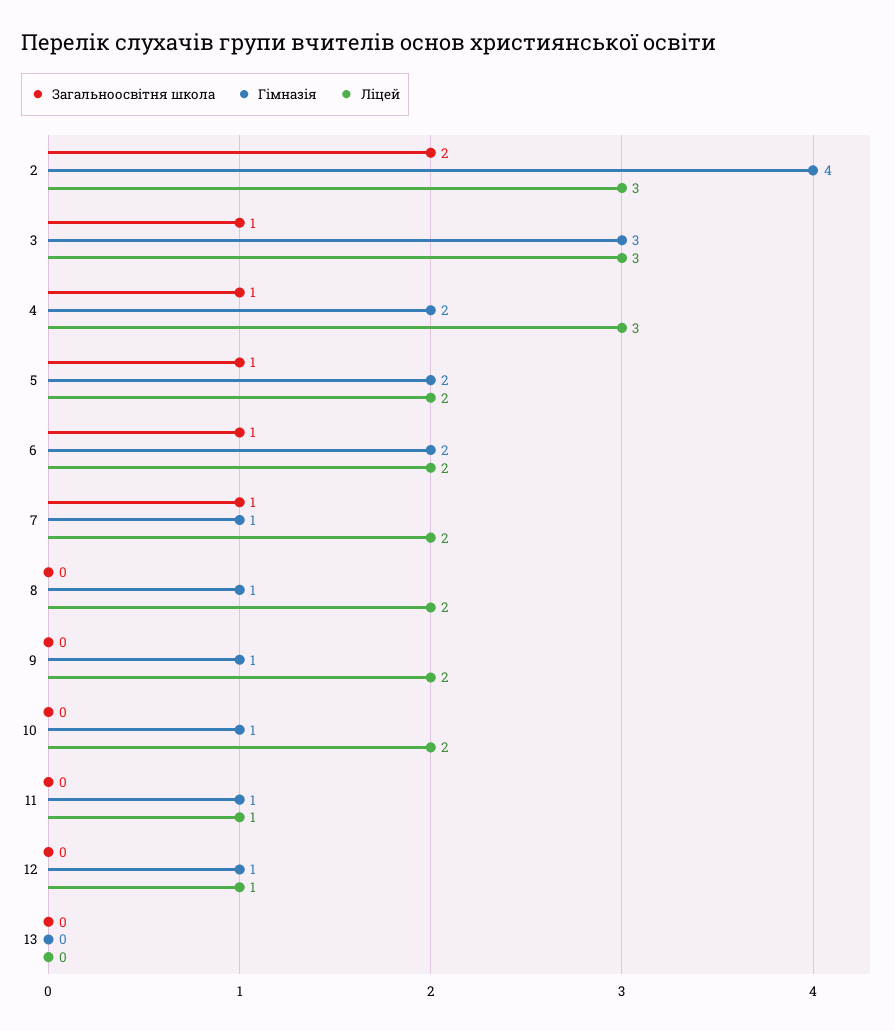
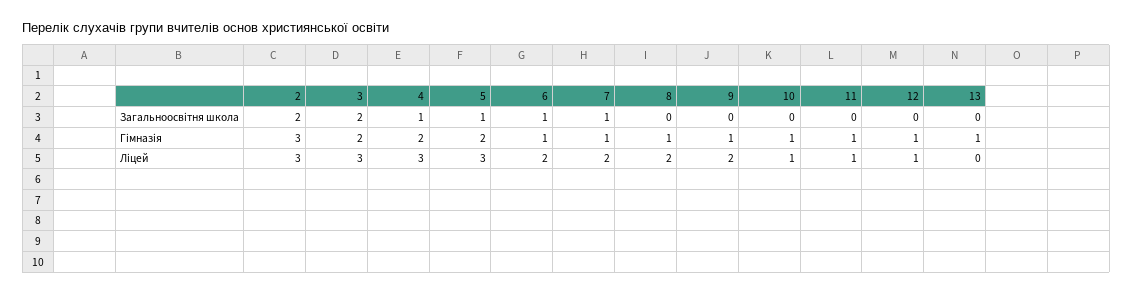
Гімназія, 2: 4 -> 3
Загальноосвітня школа, 3: 1 -> 2
Гімназія, 3: 3 -> 2
Ліцей, 5: 2 -> 3
Гімназія, 6: 2 -> 1
Ліцей, 10: 2 -> 1
Гімназія, 13: 0 -> 1

